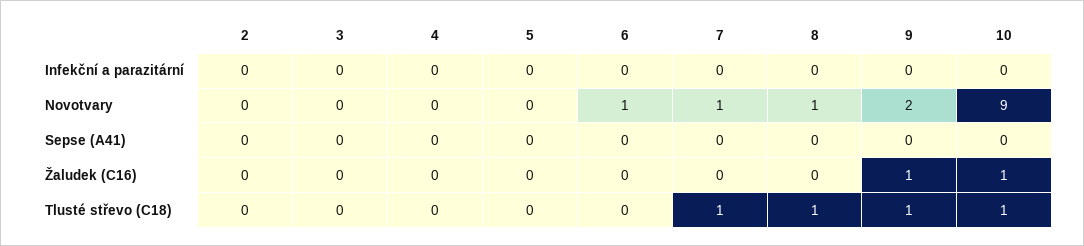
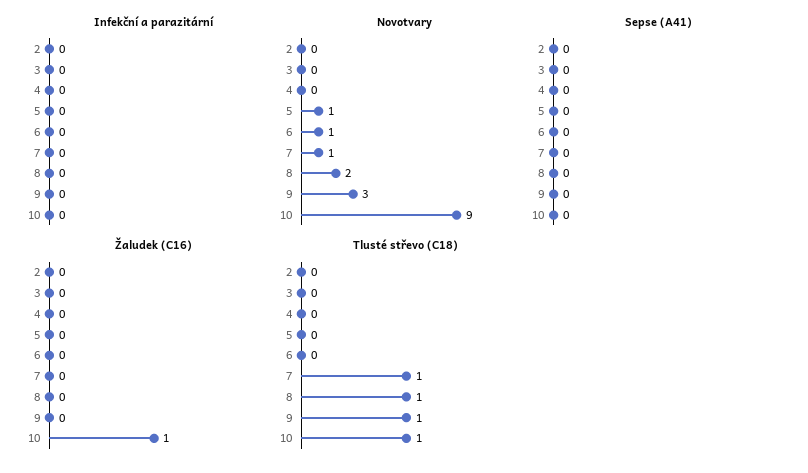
Novotvary, 5: 0 -> 1
Novotvary, 8: 1 -> 2
Novotvary, 9: 2 -> 3
Žaludek (C16), 9: 1 -> 0

